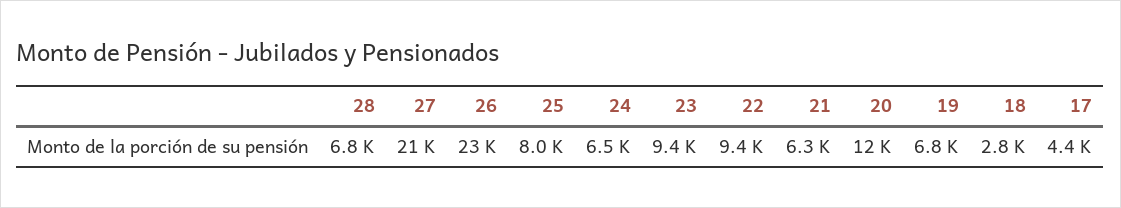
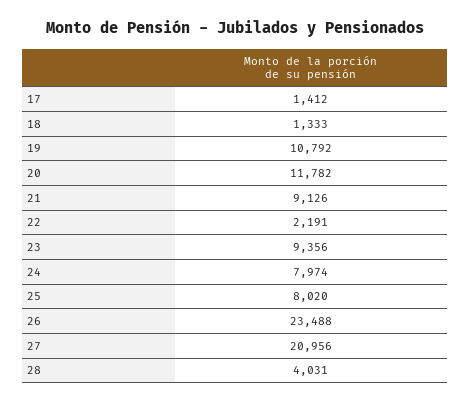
28: 6800 -> 4031
24: 6500 -> 7974
22: 9400 -> 2191
21: 6300 -> 9126
19: 6800 -> 10792
18: 2800 -> 1333
17: 4400 -> 1412

